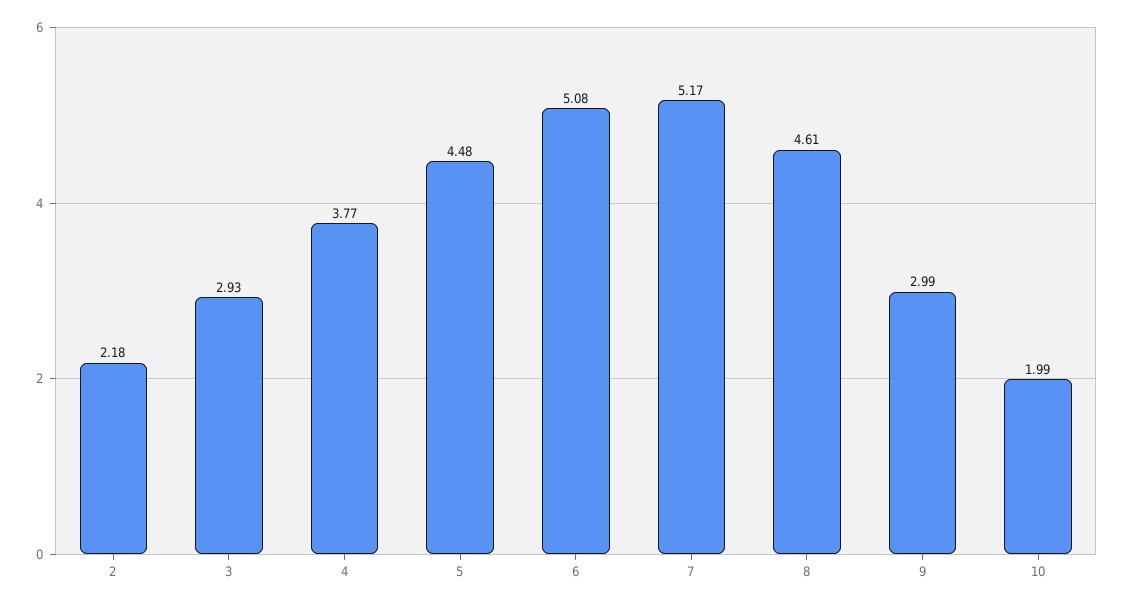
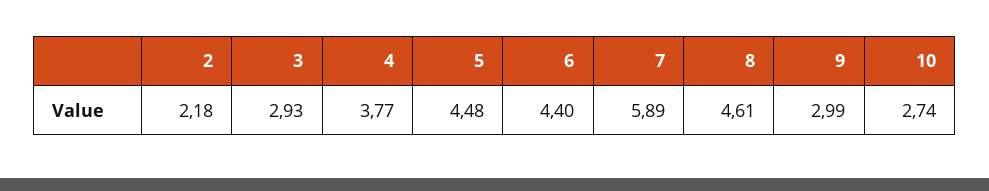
6: 5.08 -> 4.4
7: 5.17 -> 5.89
10: 1.99 -> 2.74

